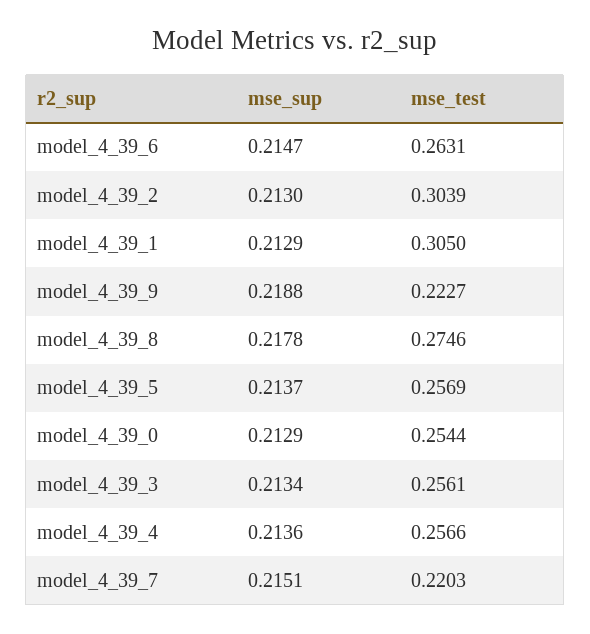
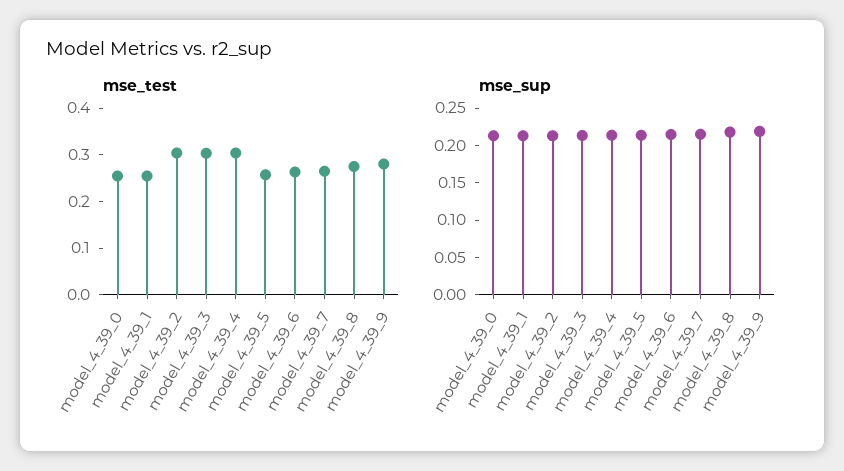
mse_test, model_4_39_1: 0.305 -> 0.26
mse_test, model_4_39_9: 0.2227 -> 0.28
mse_test, model_4_39_3: 0.2561 -> 0.3
mse_test, model_4_39_4: 0.2566 -> 0.3
mse_test, model_4_39_7: 0.2203 -> 0.26

